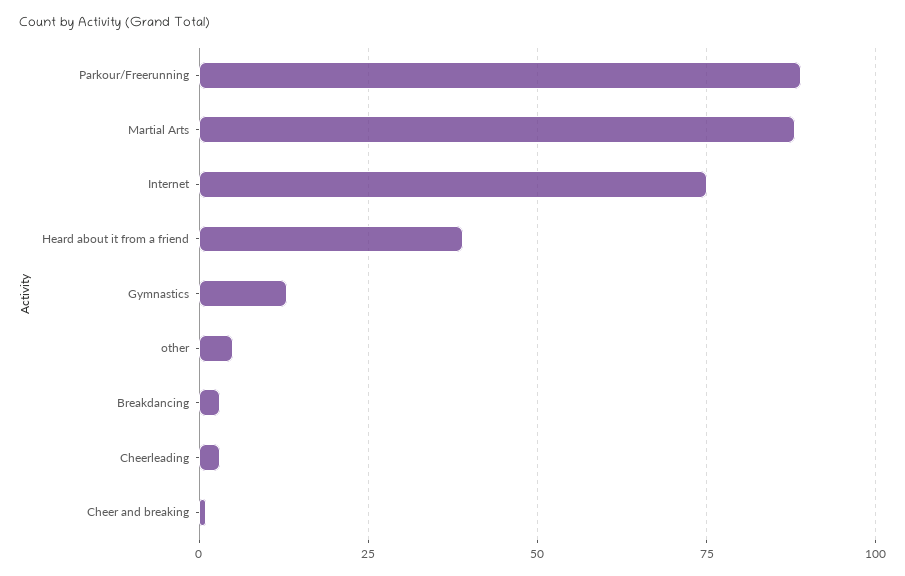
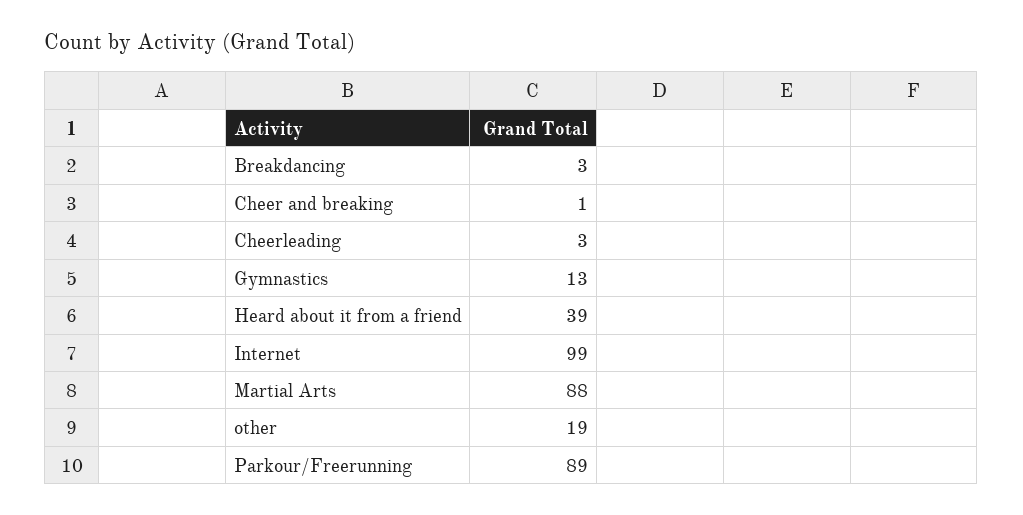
Internet: 75 -> 99
other: 5 -> 19

